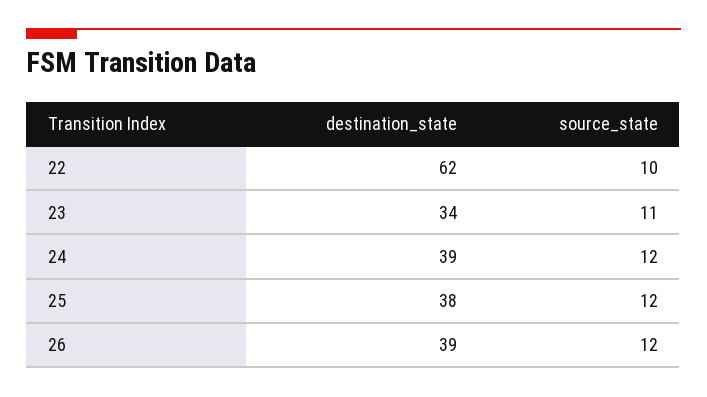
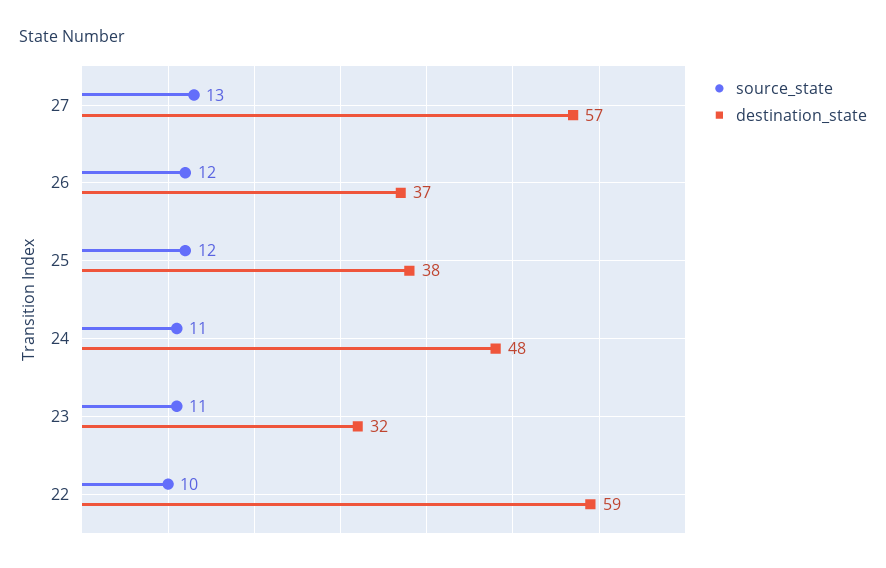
destination_state, 22: 62 -> 59
destination_state, 23: 34 -> 32
destination_state, 24: 39 -> 48
source_state, 24: 12 -> 11
destination_state, 26: 39 -> 37
source_state, 27: none -> 13
destination_state, 27: none -> 57

